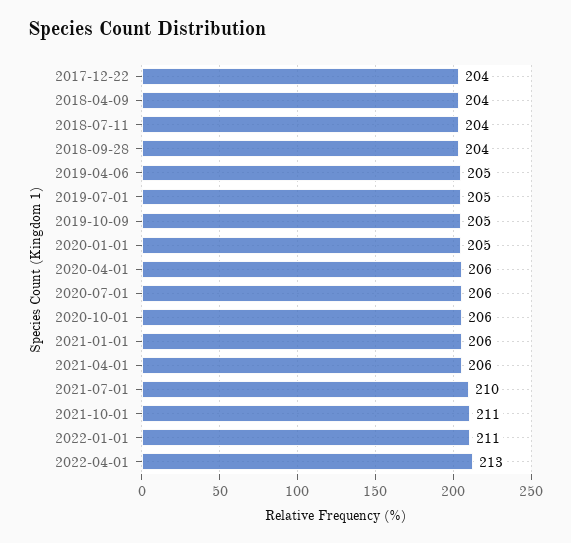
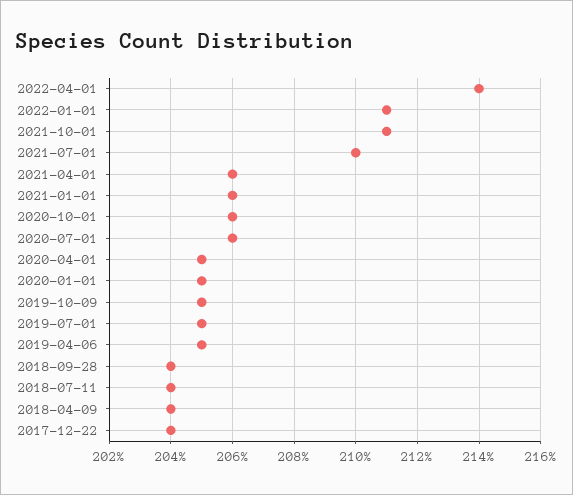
2020-04-01: 206 -> 205
2022-04-01: 213 -> 214

